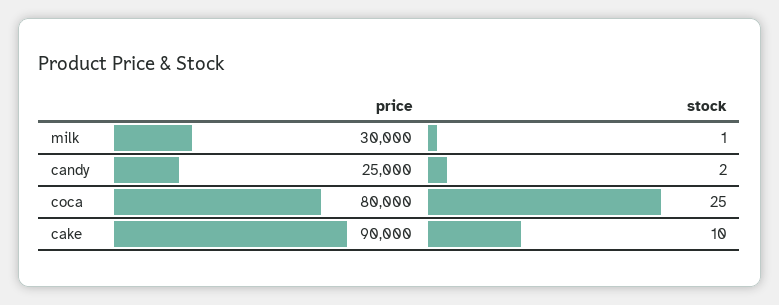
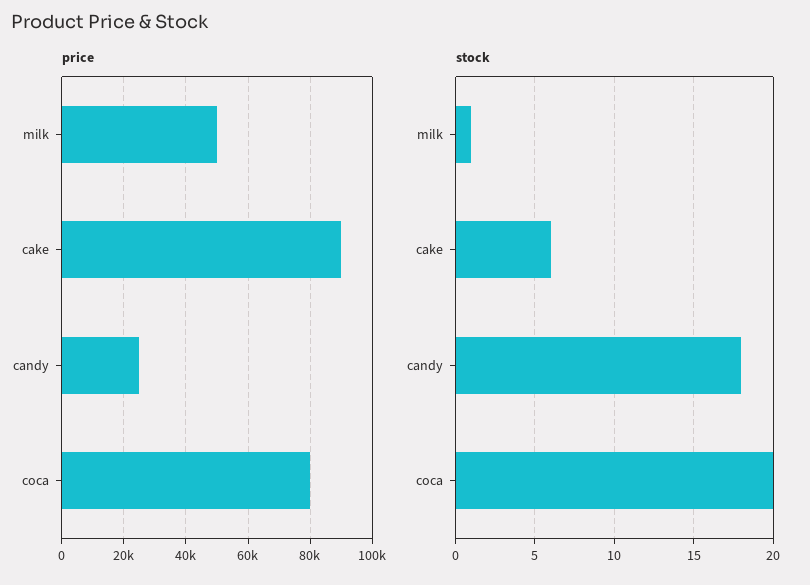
price, milk: 30000 -> 50000
stock, candy: 2 -> 18
stock, coca: 25 -> 20
stock, cake: 10 -> 6

